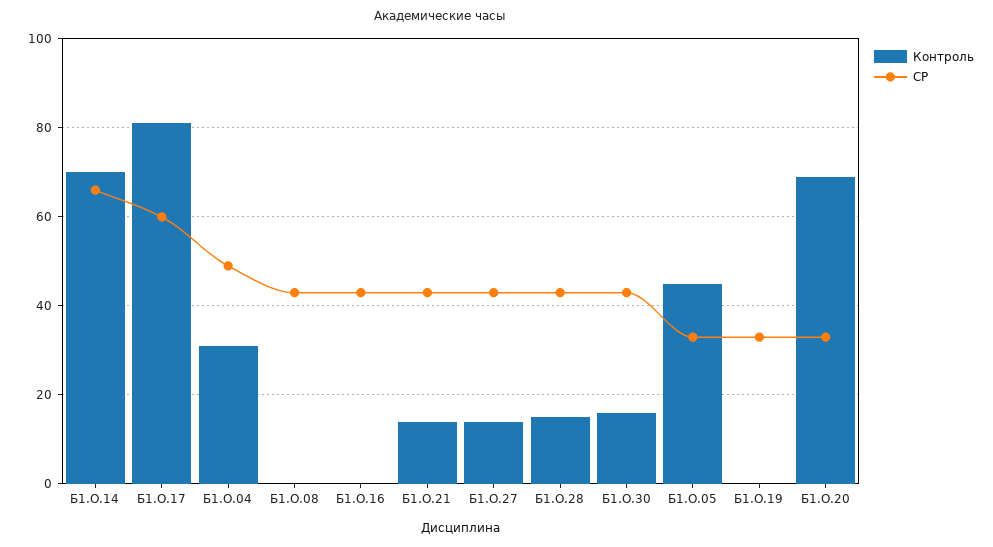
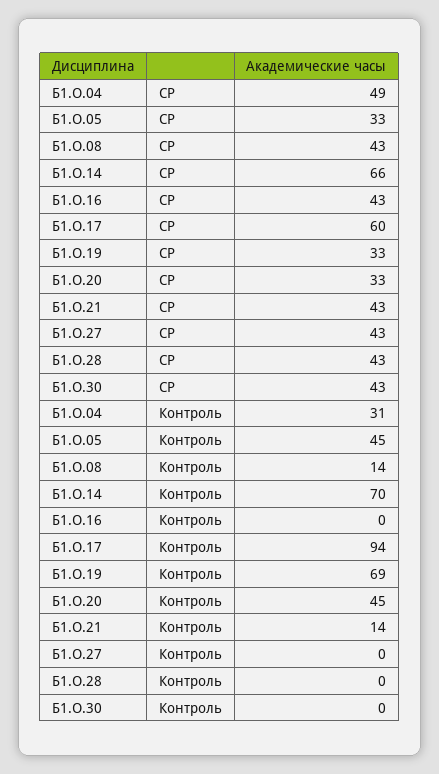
Контроль, Б1.О.17: 80 -> 94
Контроль, Б1.О.08: 0 -> 14
Контроль, Б1.О.27: 15 -> 0
Контроль, Б1.О.28: 15 -> 0
Контроль, Б1.О.30: 15 -> 0
Контроль, Б1.О.19: 0 -> 69
Контроль, Б1.О.20: 70 -> 45

